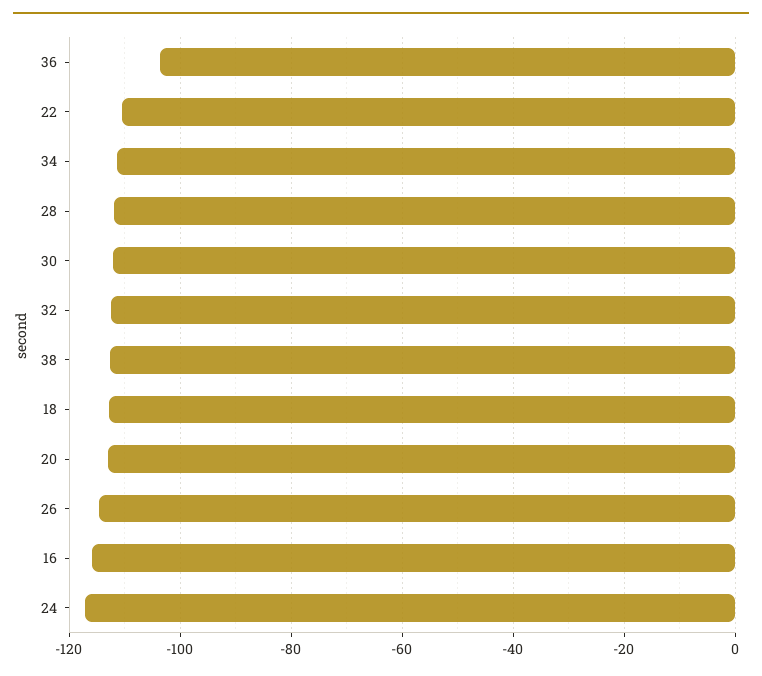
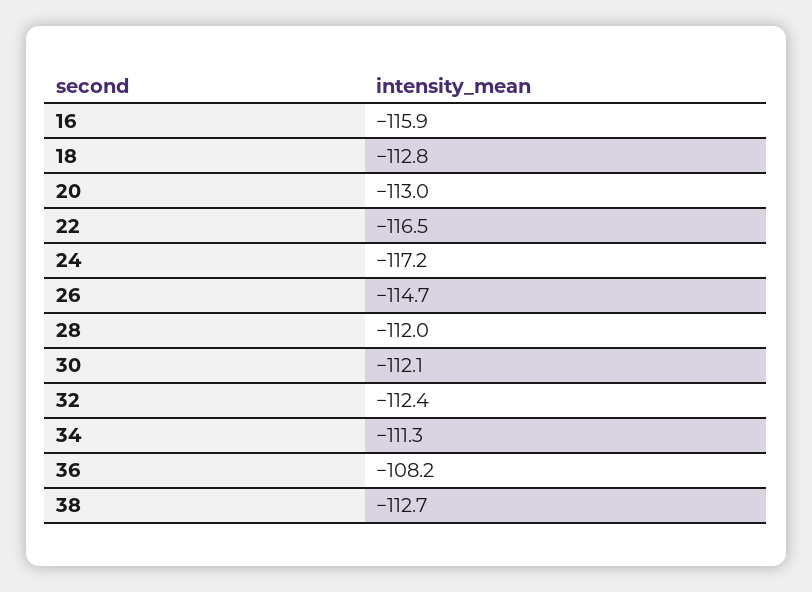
36: -104 -> -108.2
22: -110 -> -116.5

